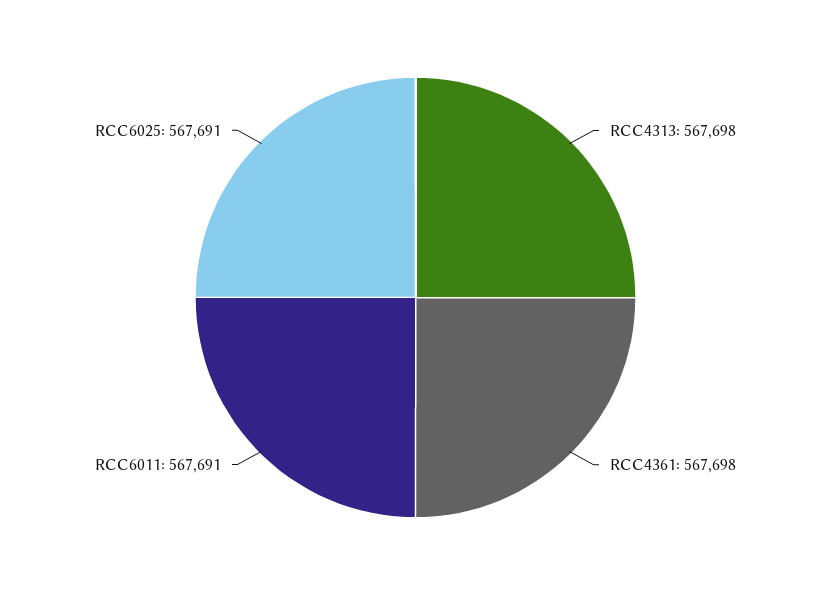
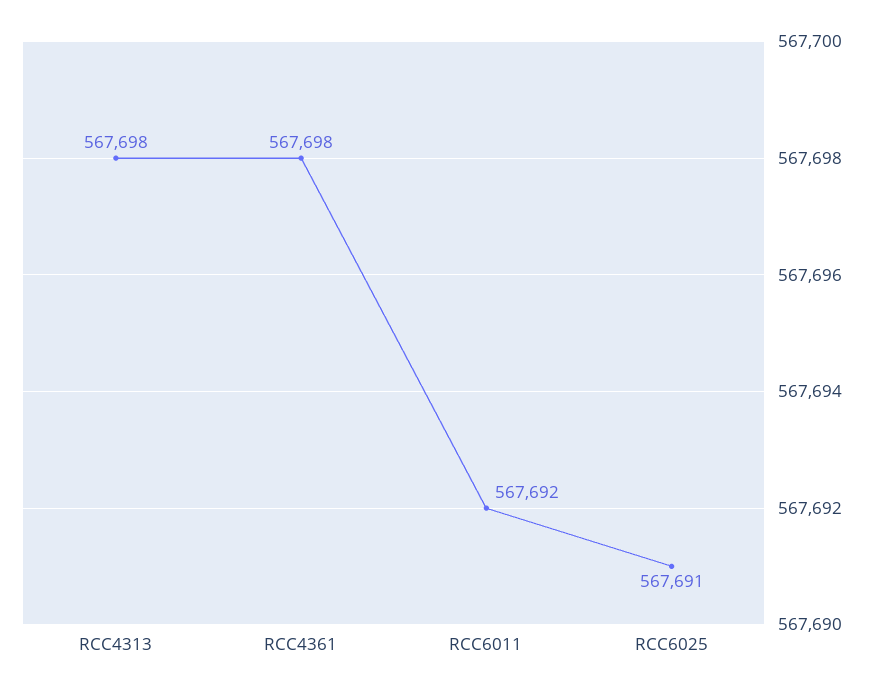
RCC6011: 567691 -> 567692

